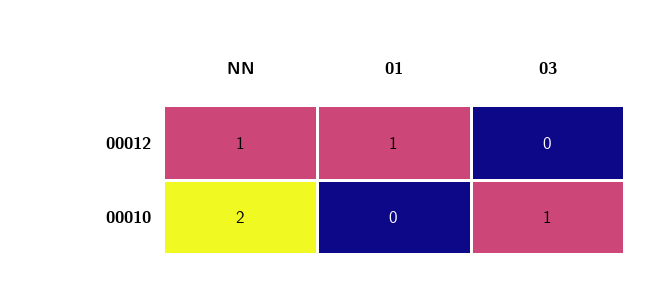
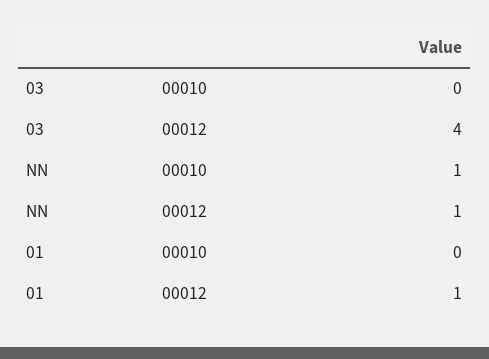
03, 00012: 0 -> 4
NN, 00010: 2 -> 1
03, 00010: 1 -> 0

